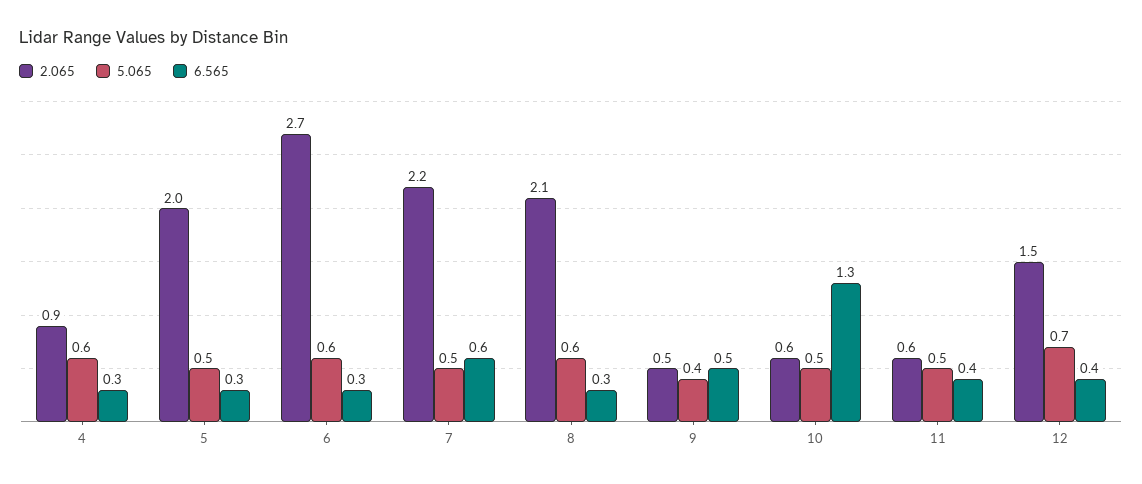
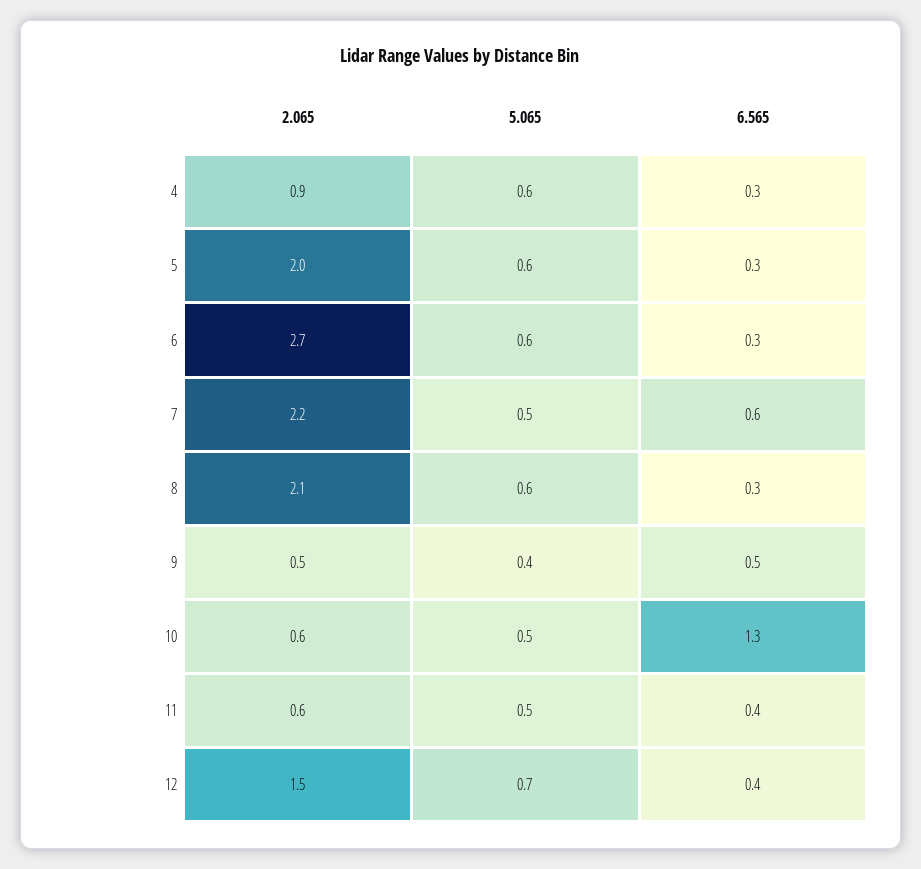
5.065, 5: 0.5 -> 0.6

